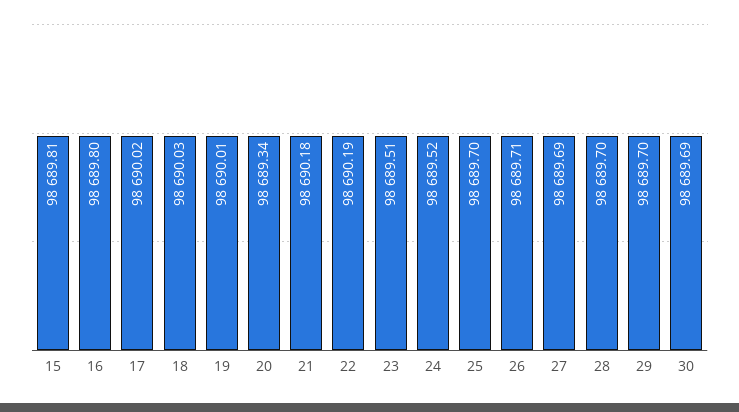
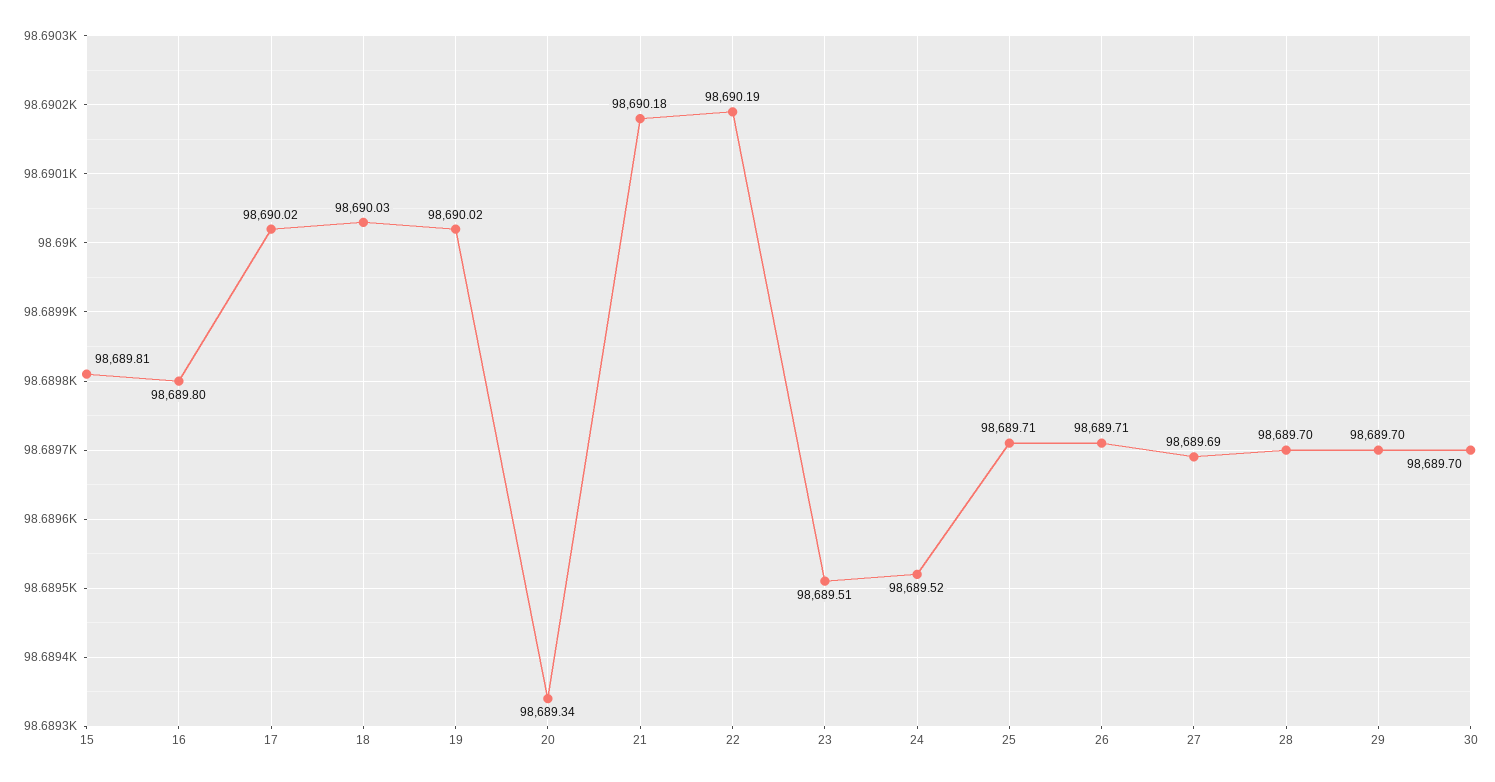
19: 98690.01 -> 98690.02
25: 98689.7 -> 98689.71
30: 98689.69 -> 98689.7

